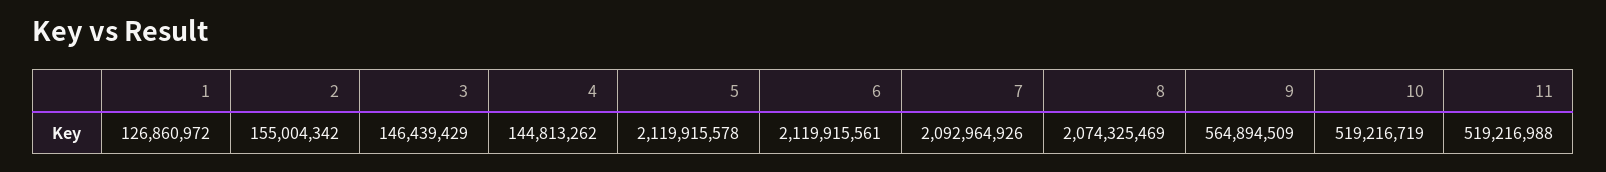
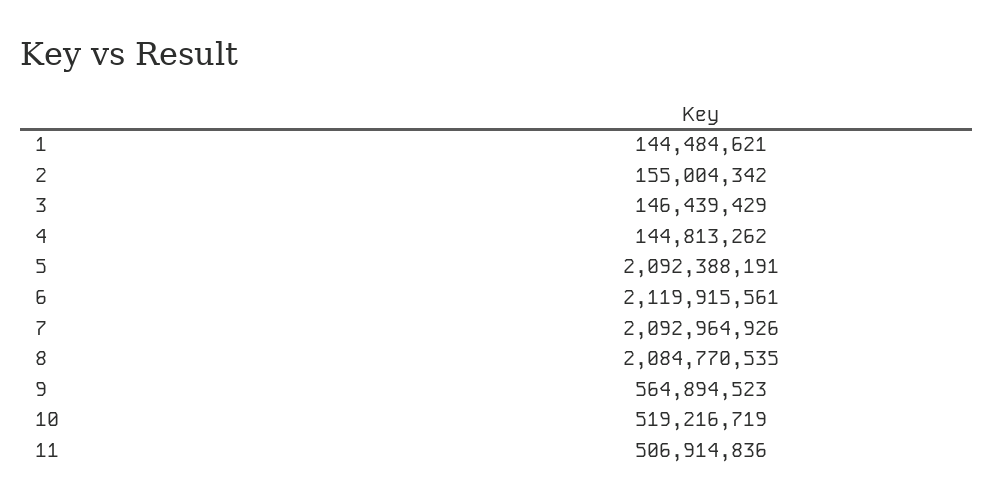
1: 126860972 -> 144484621
5: 2119915578 -> 2092388191
8: 2074325469 -> 2084770535
9: 564894509 -> 564894523
11: 519216988 -> 506914836

